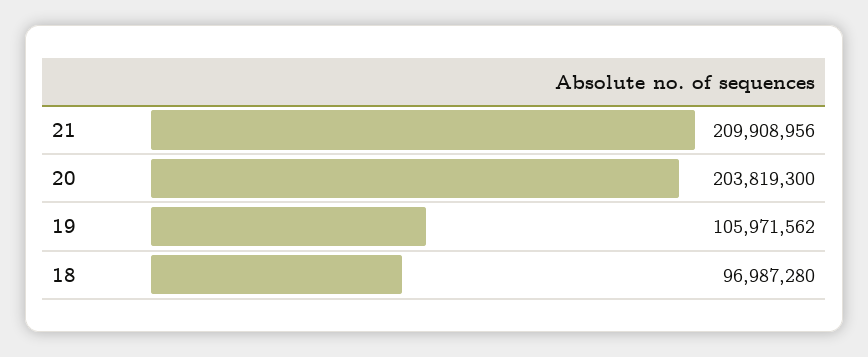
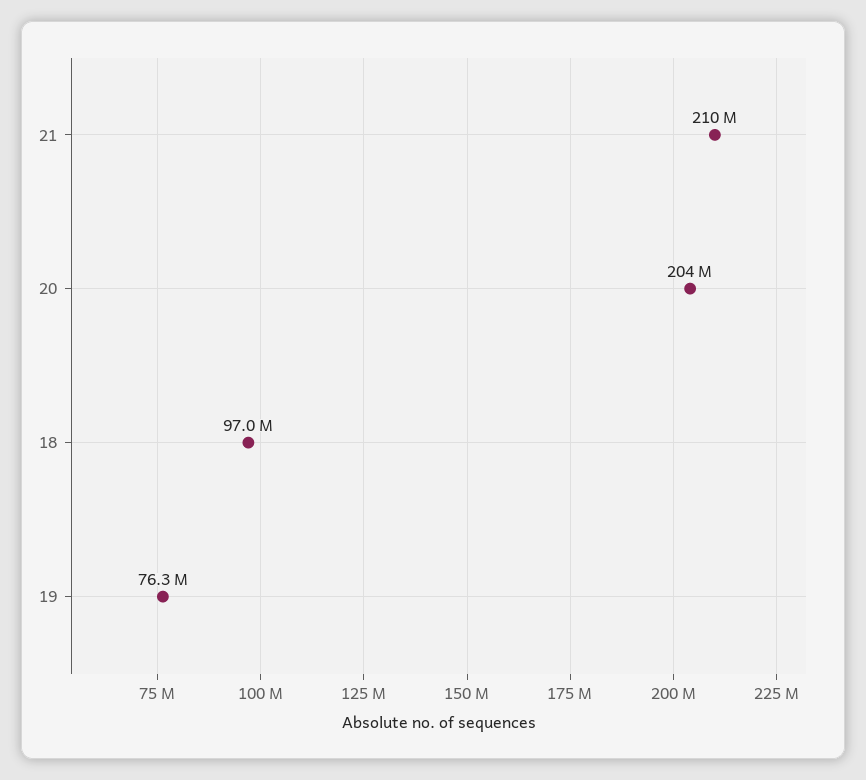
19: 105971562 -> 76300000

